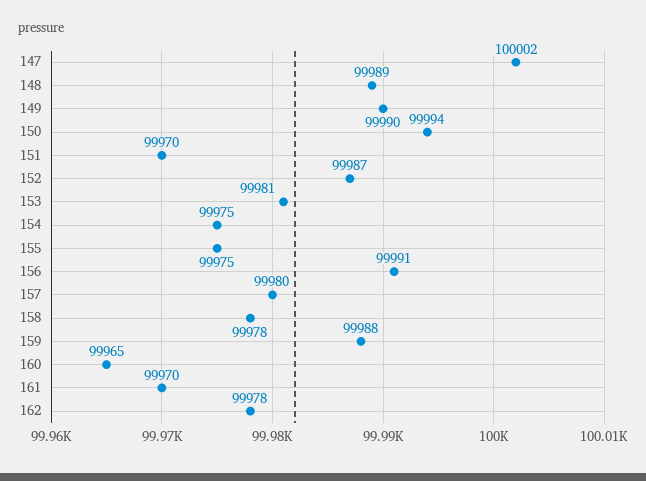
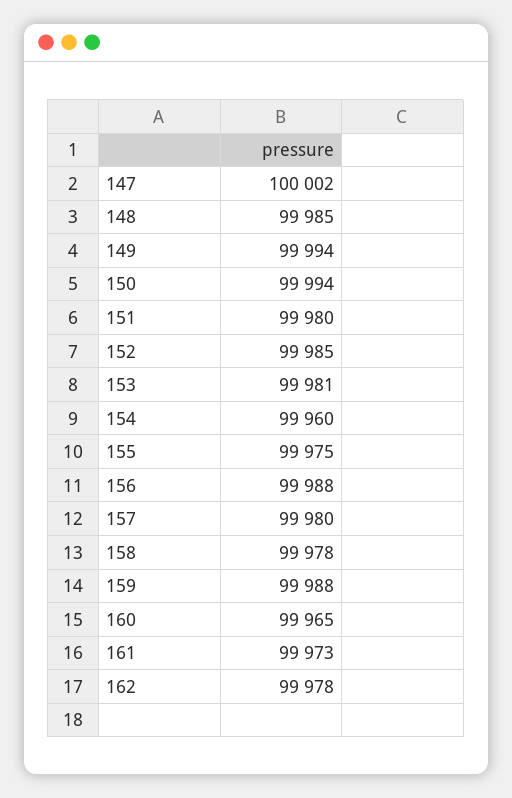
148: 99989 -> 99985
149: 99990 -> 99994
151: 99970 -> 99980
152: 99987 -> 99985
154: 99975 -> 99960
156: 99991 -> 99988
161: 99970 -> 99973

